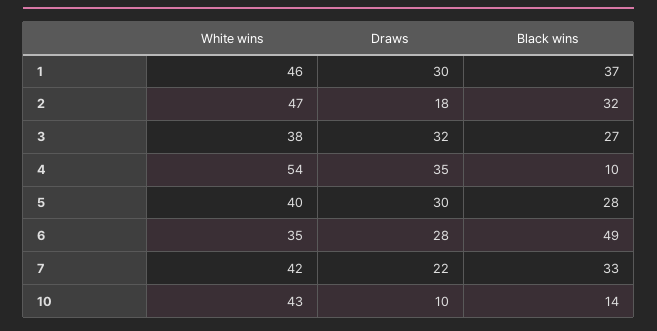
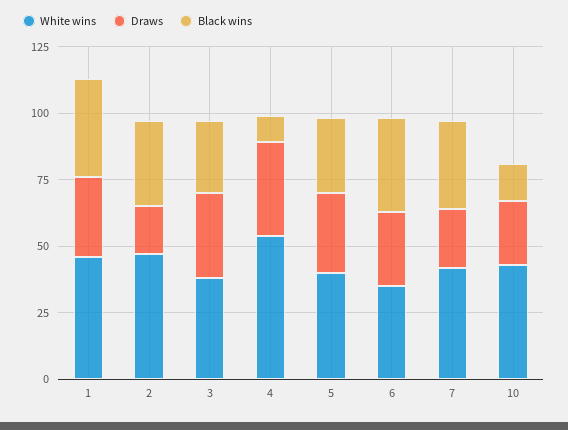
Black wins, 6: 49 -> 35
Draws, 10: 10 -> 25

